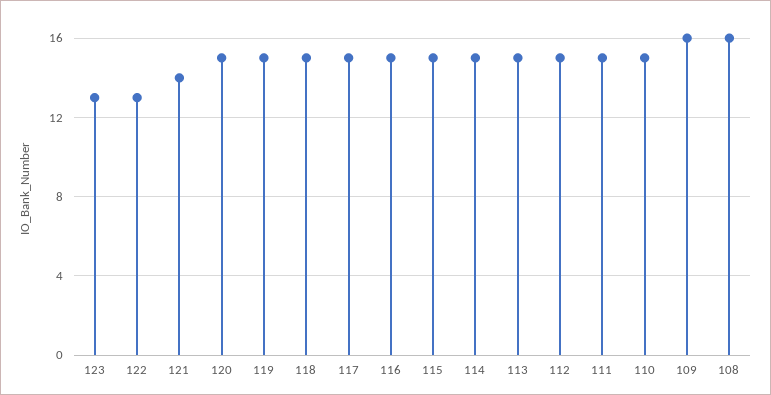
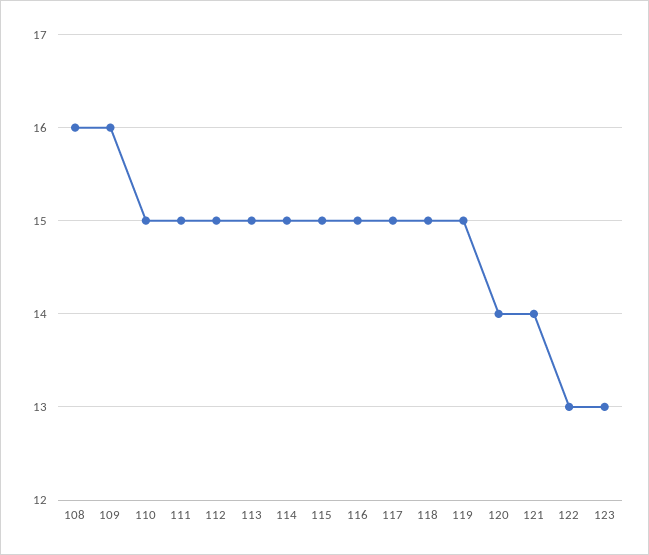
120: 15 -> 14

